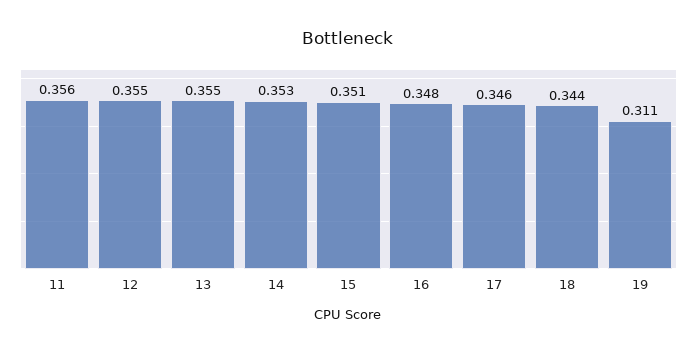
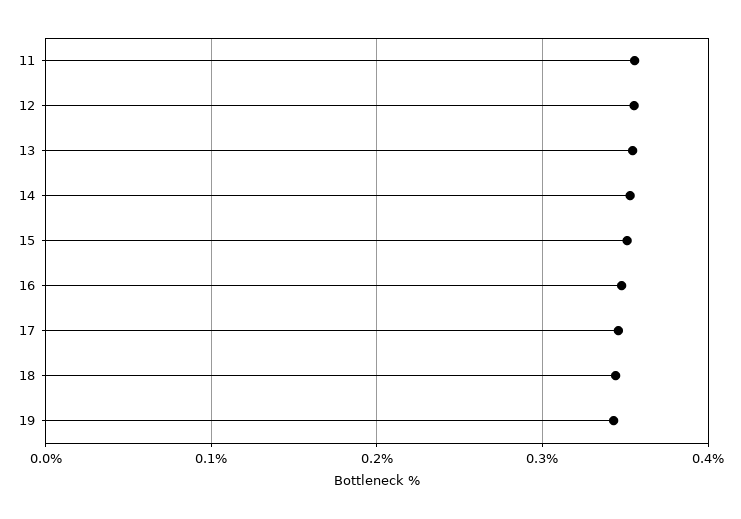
19: 0.311 -> 0.34

